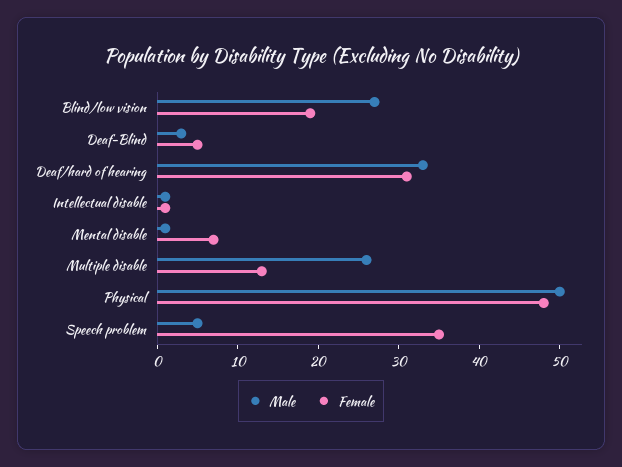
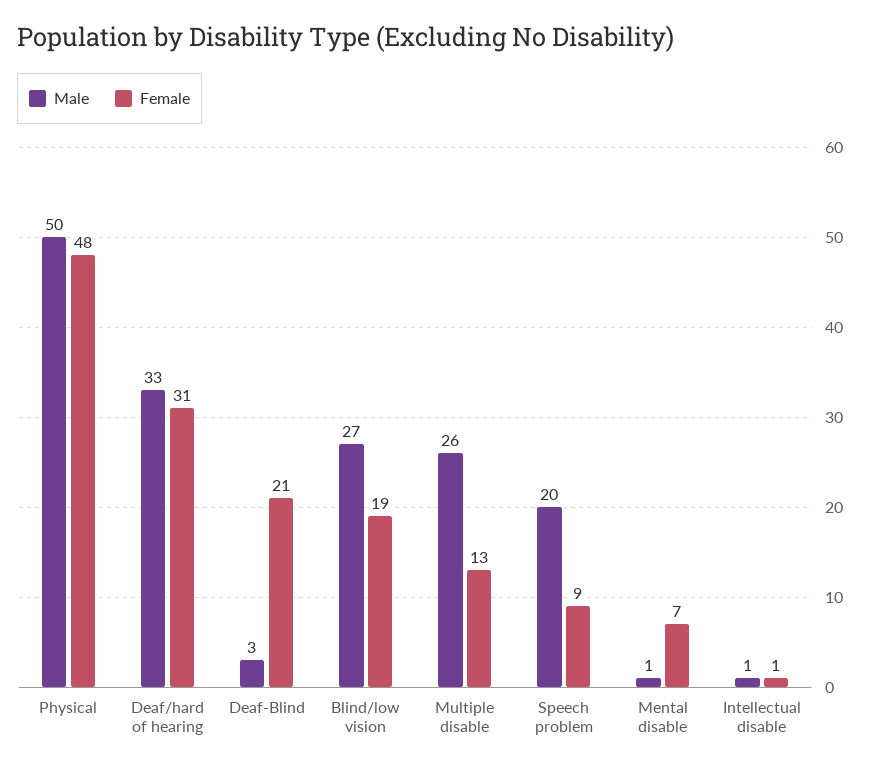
Female, Deaf-Blind: 5 -> 21
Male, Speech problem: 5 -> 20
Female, Speech problem: 35 -> 9

